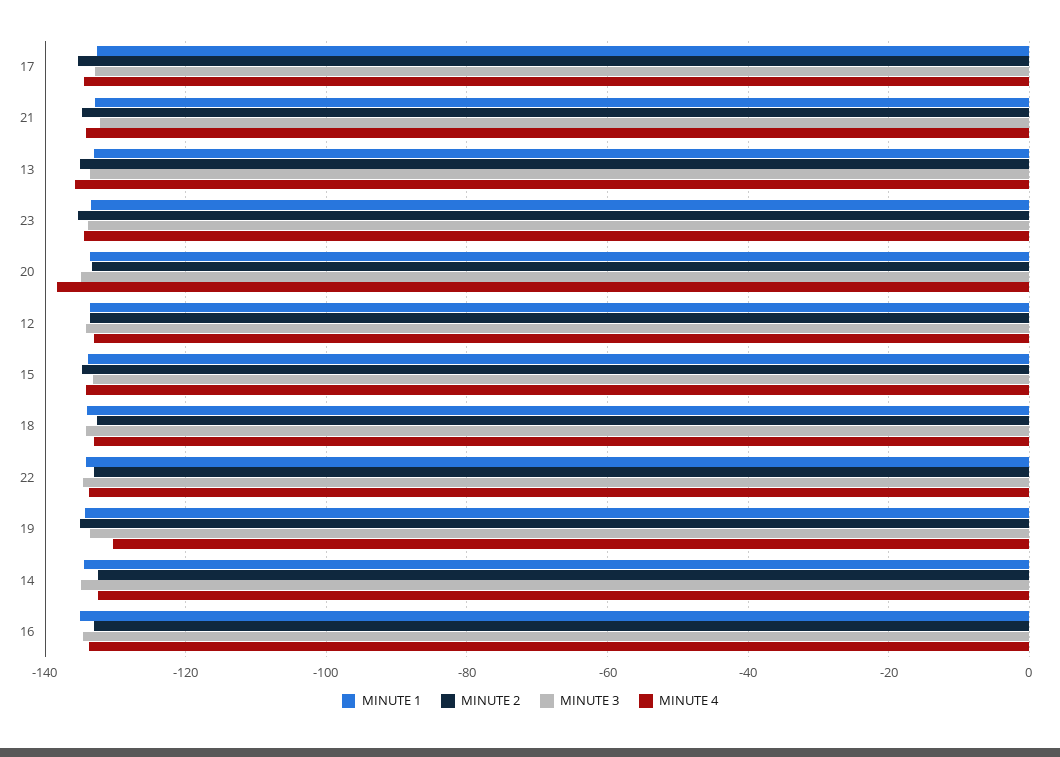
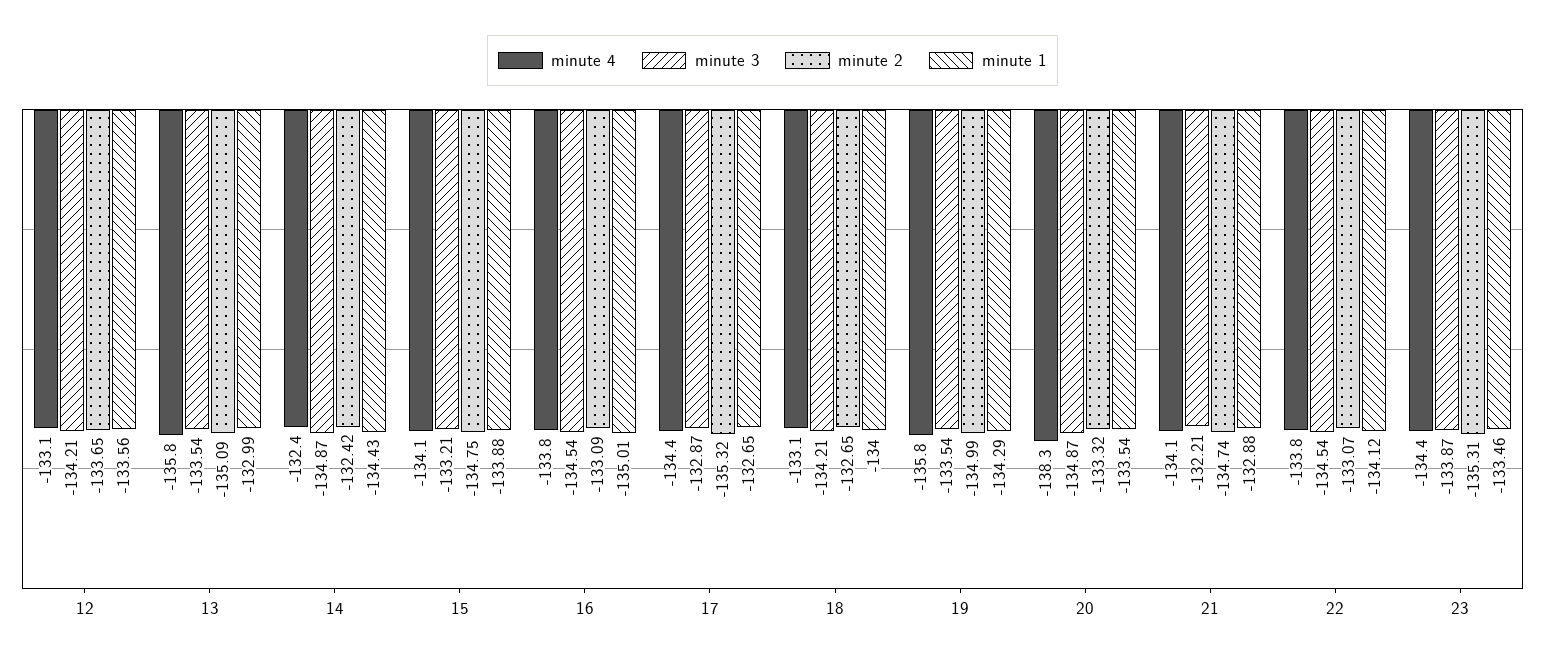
MINUTE 4, 19: -130 -> -135.8

